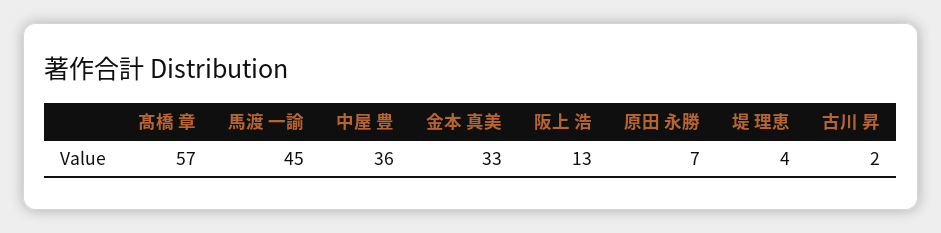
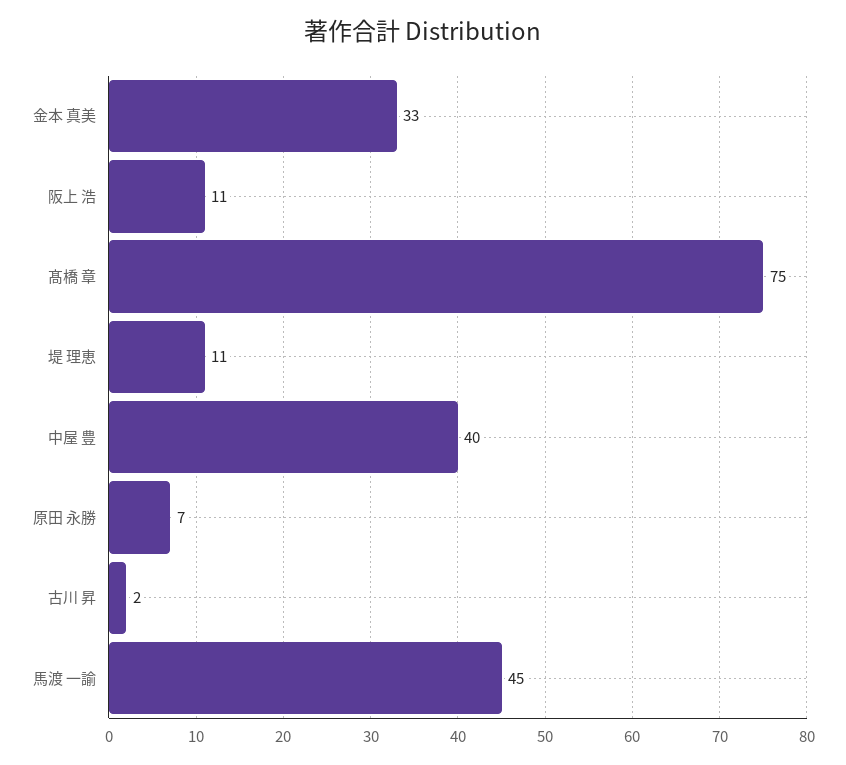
髙橋 章: 57 -> 75
中屋 豊: 36 -> 40
阪上 浩: 13 -> 11
堤 理恵: 4 -> 11

